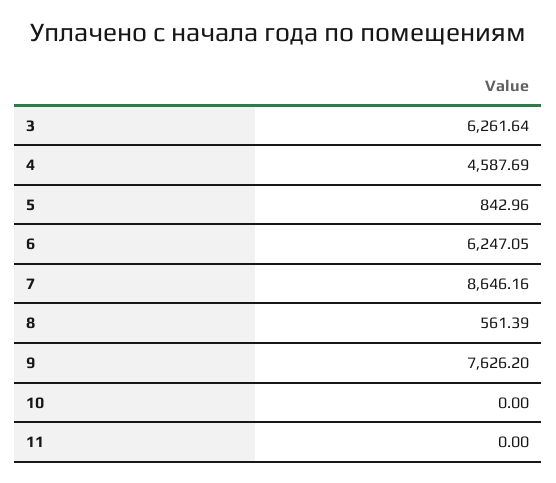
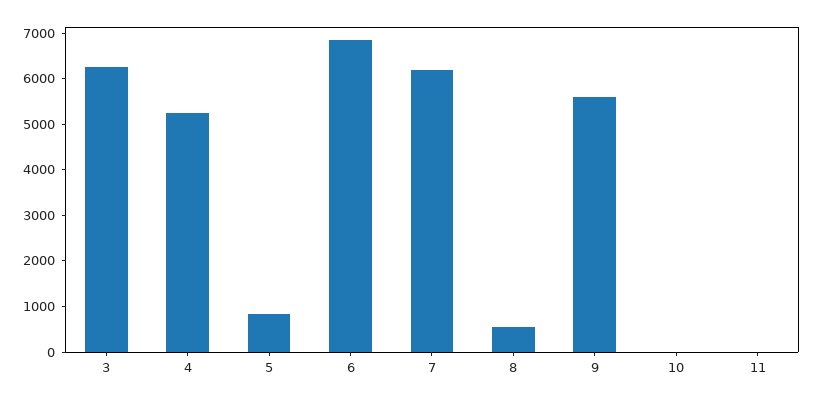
4: 4587.69 -> 5200
6: 6247.05 -> 6800
7: 8646.16 -> 6200
9: 7626.2 -> 5600

